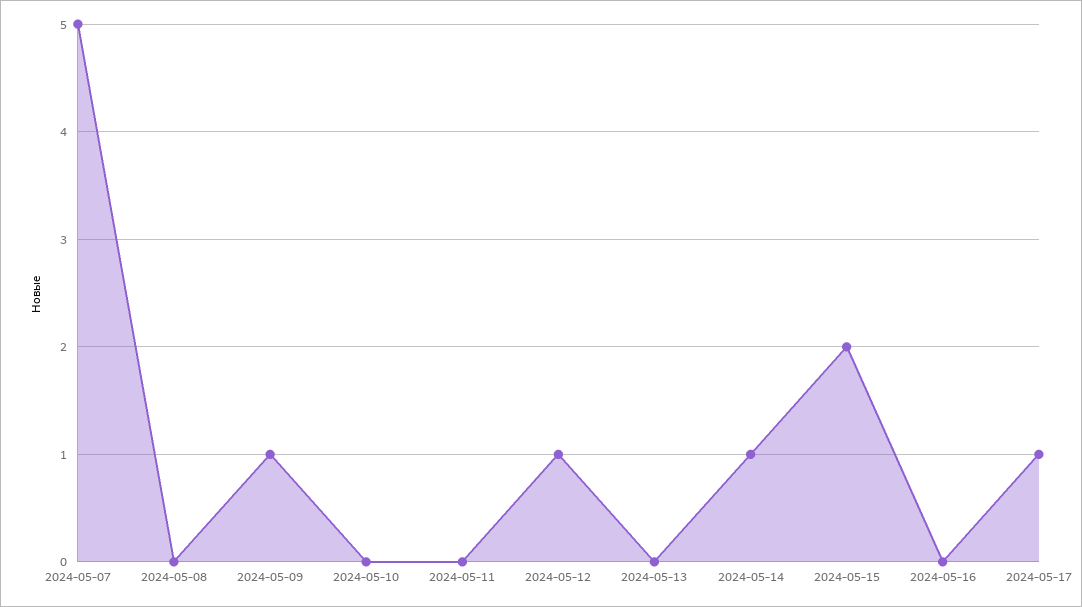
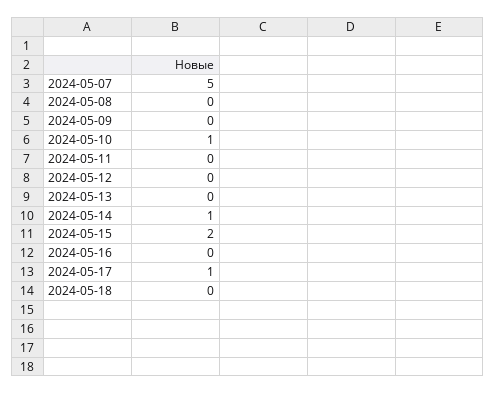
2024-05-09: 1 -> 0
2024-05-10: 0 -> 1
2024-05-12: 1 -> 0
2024-05-18: none -> 0

